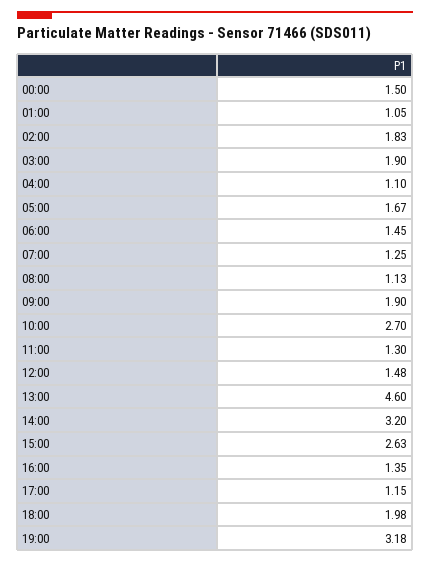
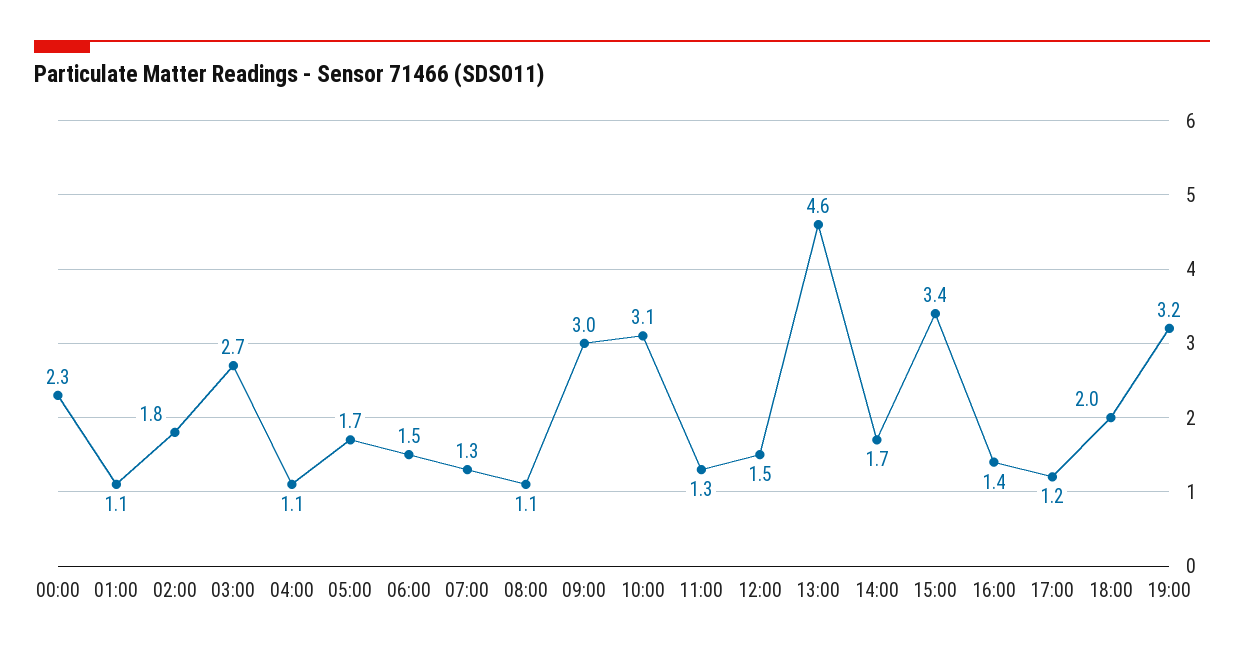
00:00: 1.5 -> 2.3
03:00: 1.9 -> 2.7
09:00: 1.9 -> 3
10:00: 2.7 -> 3.1
14:00: 3.2 -> 1.7
15:00: 2.63 -> 3.4

